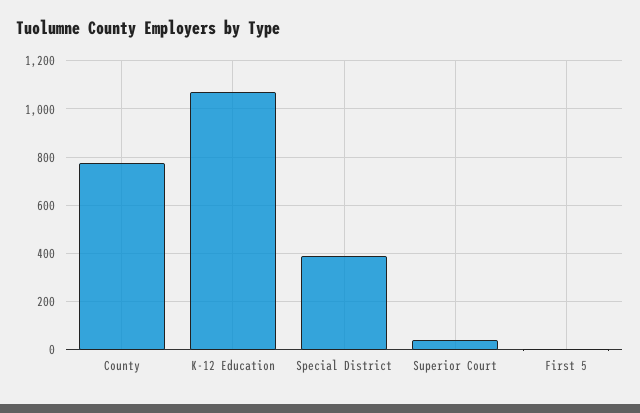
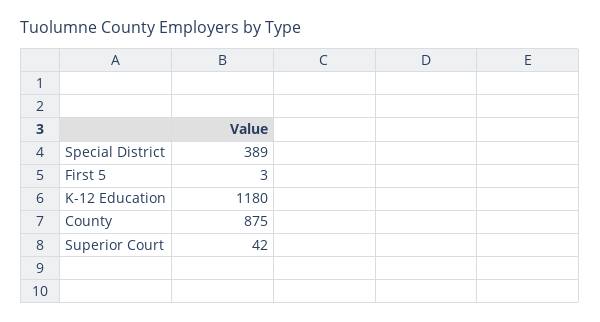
County: 775 -> 875
K-12 Education: 1075 -> 1180

